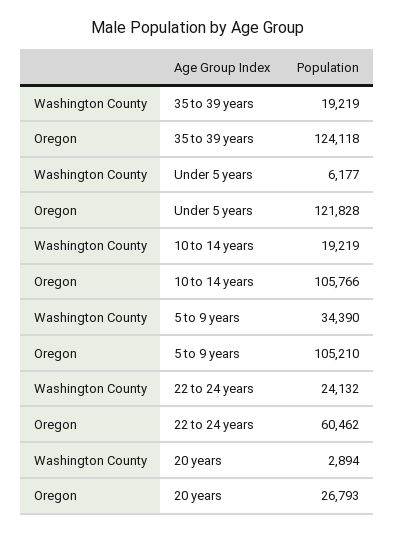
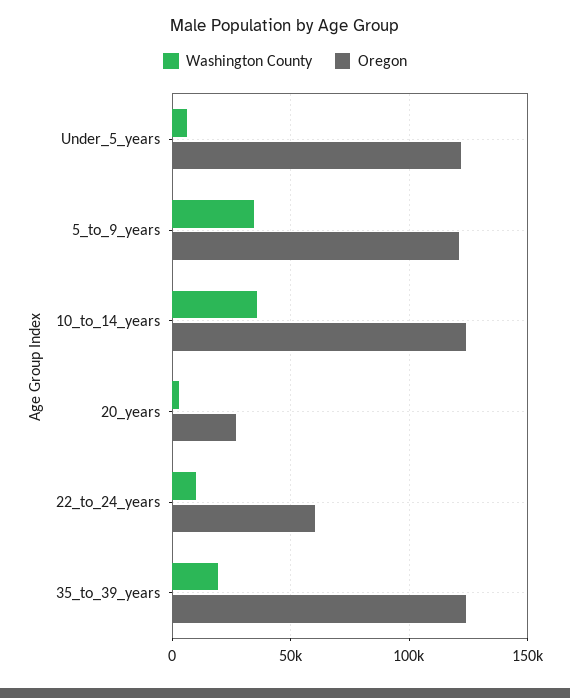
Washington County, 10 to 14 years: 19219 -> 35000
Oregon, 10 to 14 years: 105766 -> 125000
Oregon, 5 to 9 years: 105210 -> 120000
Washington County, 22 to 24 years: 24132 -> 10000

